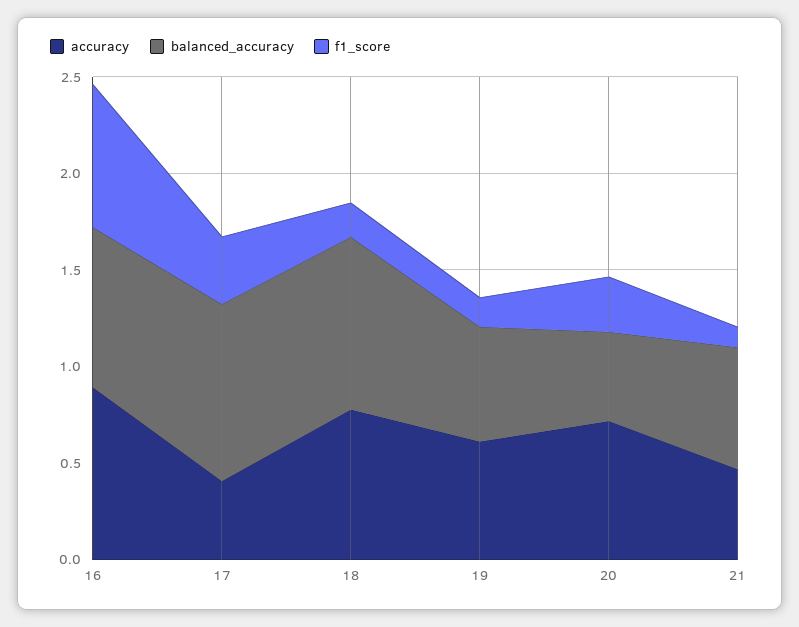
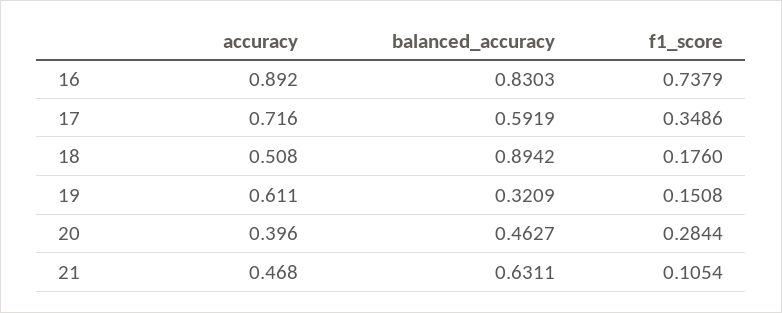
accuracy, 17: 0.4 -> 0.716
balanced_accuracy, 17: 0.9 -> 0.5919
accuracy, 18: 0.8 -> 0.508
balanced_accuracy, 19: 0.6 -> 0.3209
accuracy, 20: 0.7 -> 0.396

